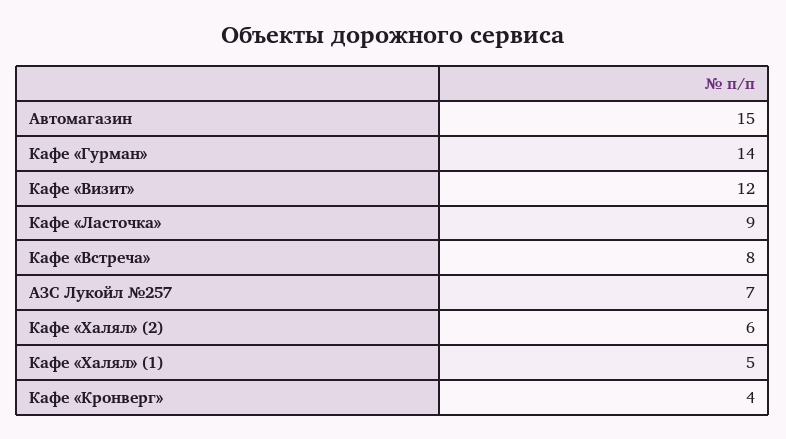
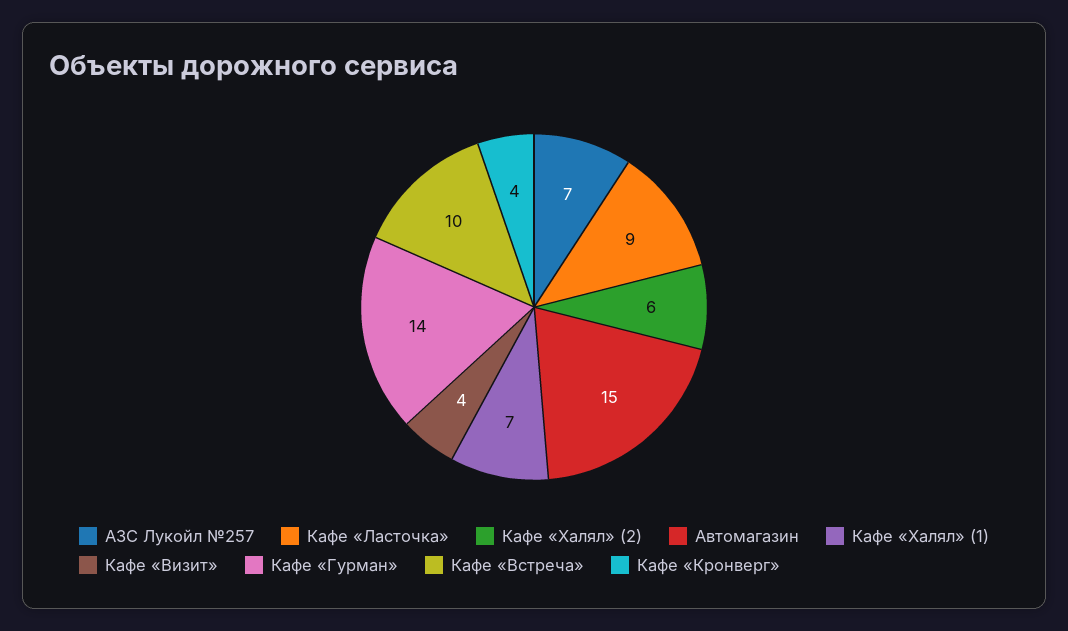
Кафе «Визит»: 12 -> 4
Кафе «Встреча»: 8 -> 10
Кафе «Халял» (1): 5 -> 7

